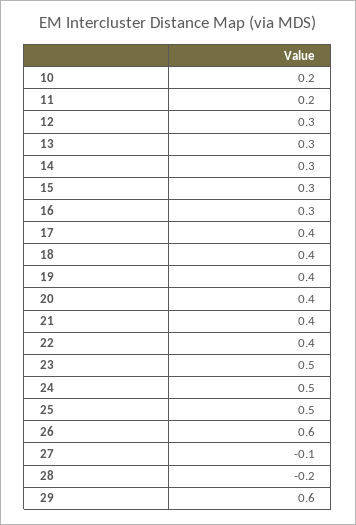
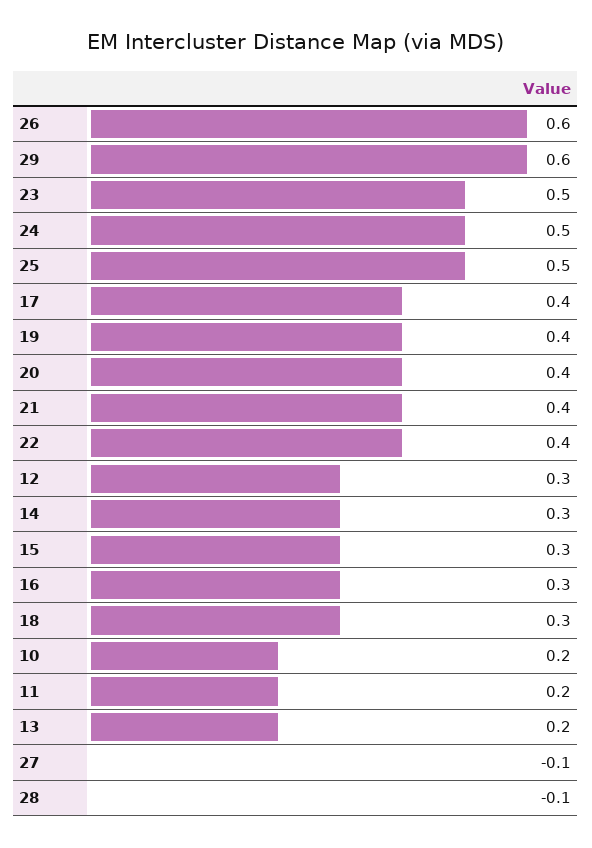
13: 0.3 -> 0.2
18: 0.4 -> 0.3
28: -0.2 -> -0.1

